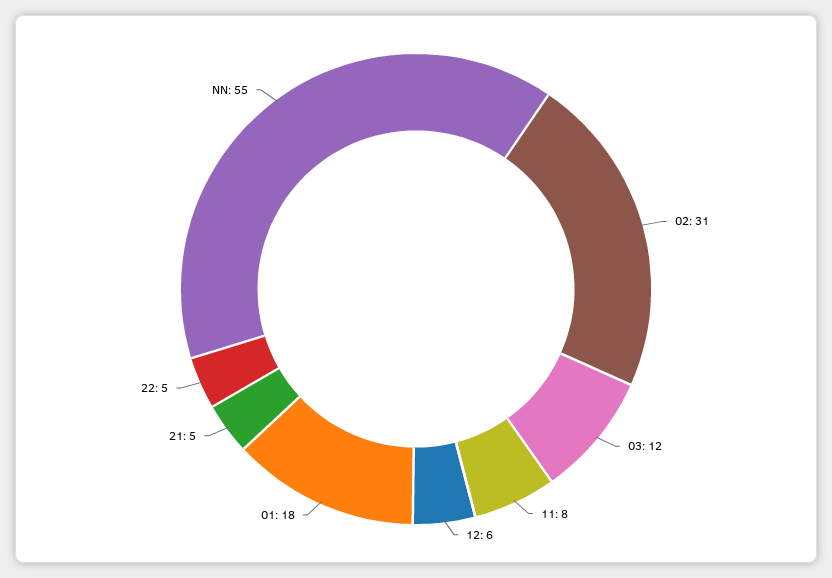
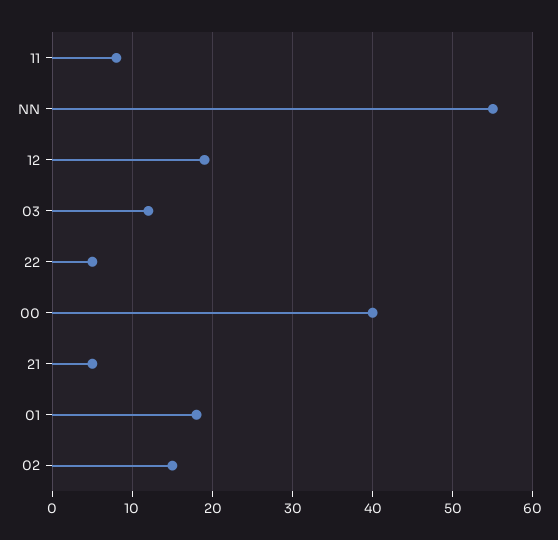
02: 31 -> 15
12: 6 -> 19
00: none -> 40

